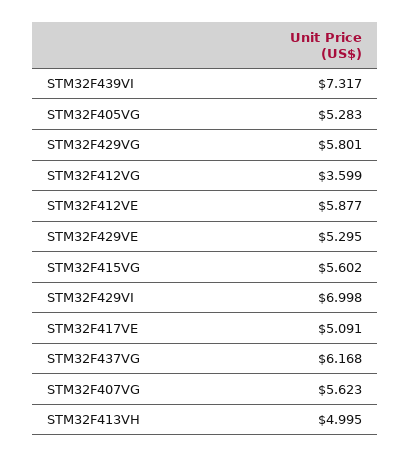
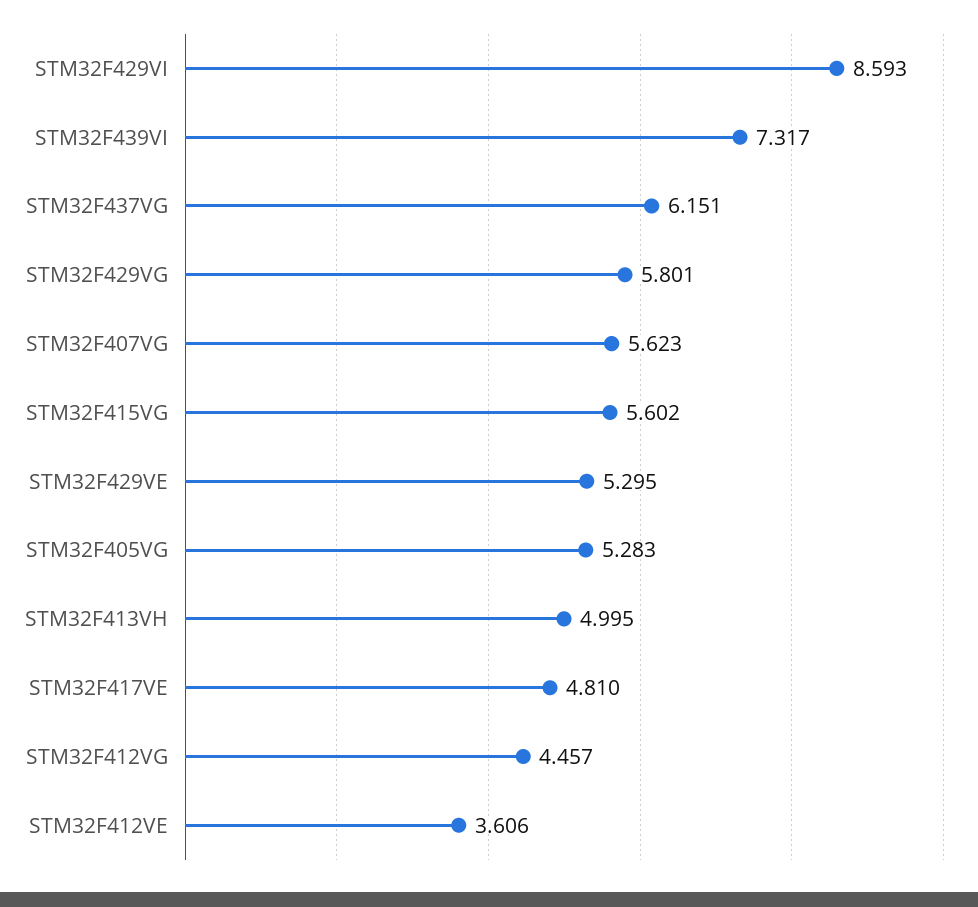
STM32F412VG: 3.599 -> 4.457
STM32F412VE: 5.877 -> 3.606
STM32F429VI: 6.998 -> 8.593
STM32F417VE: 5.091 -> 4.81
STM32F437VG: 6.168 -> 6.151

